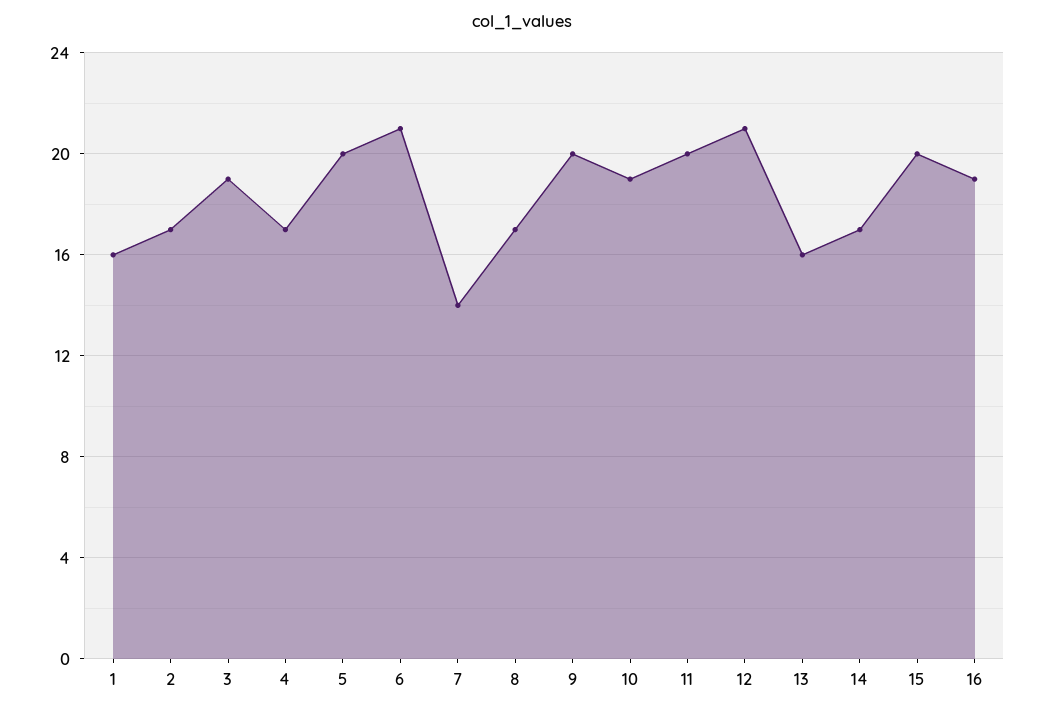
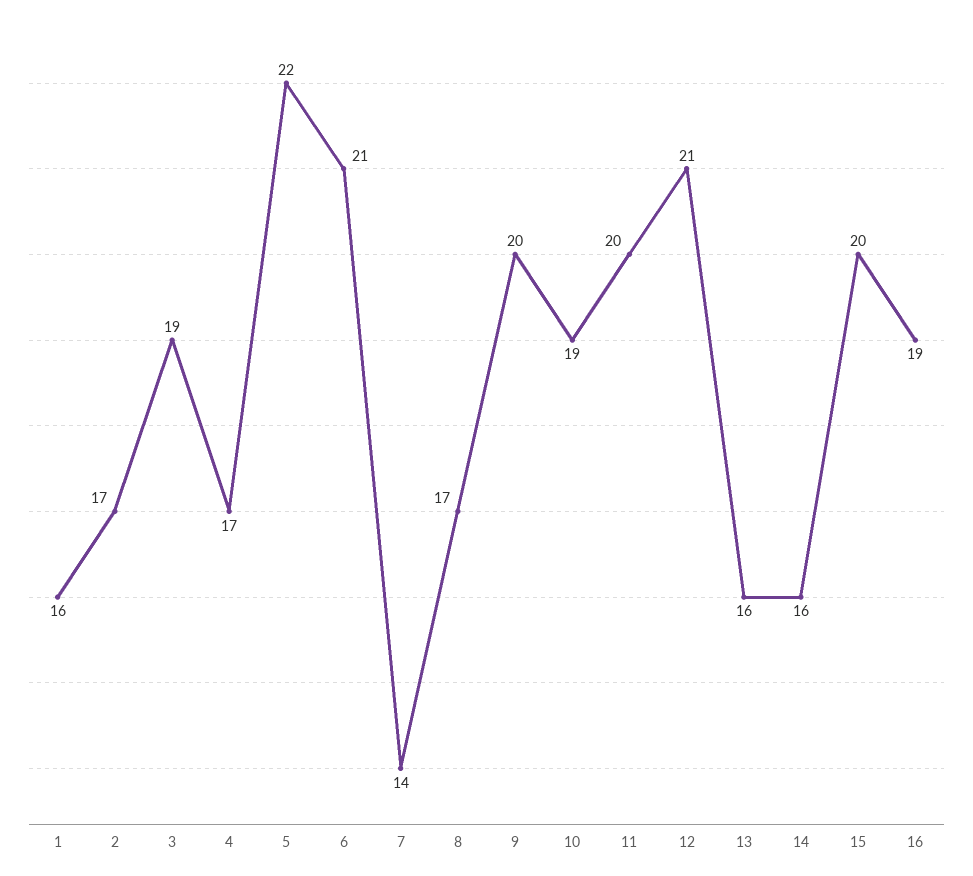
5: 20 -> 22
14: 17 -> 16

